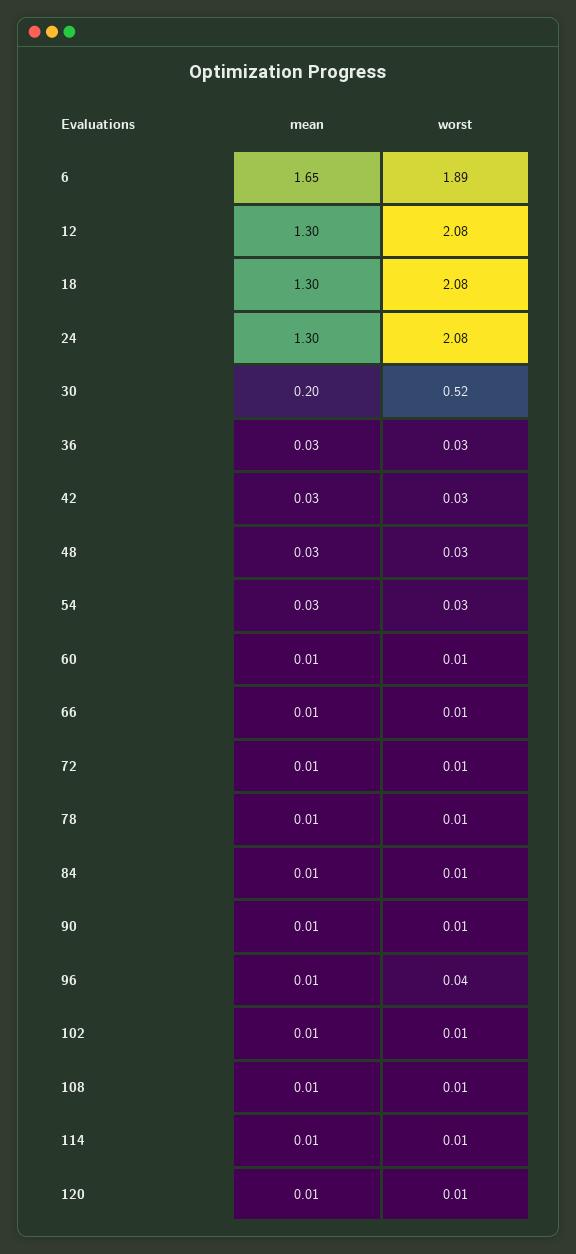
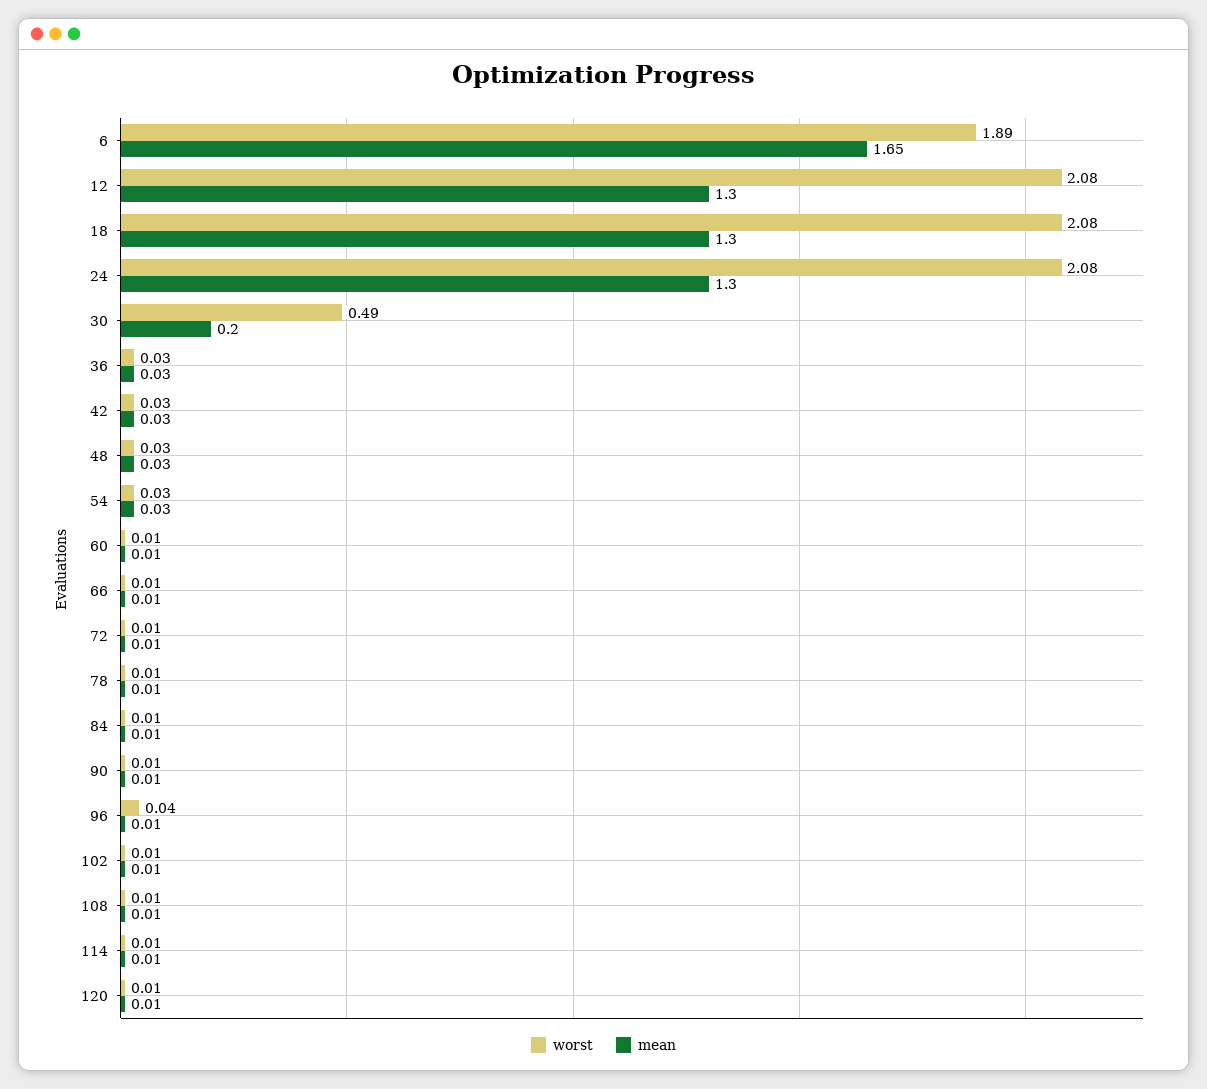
worst, 30: 0.52 -> 0.49

